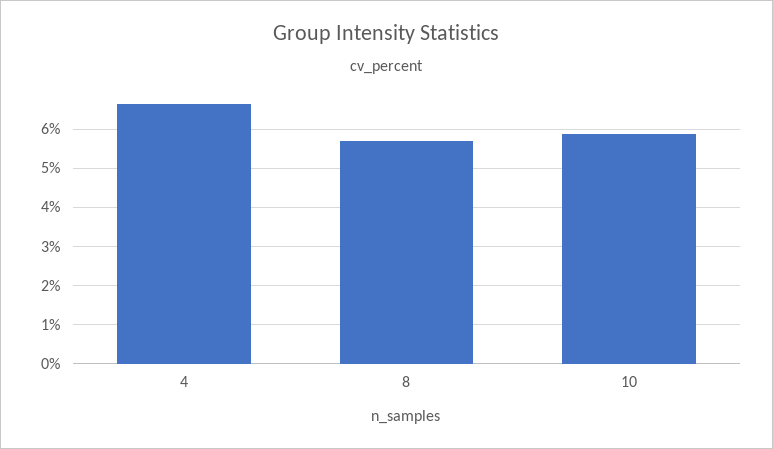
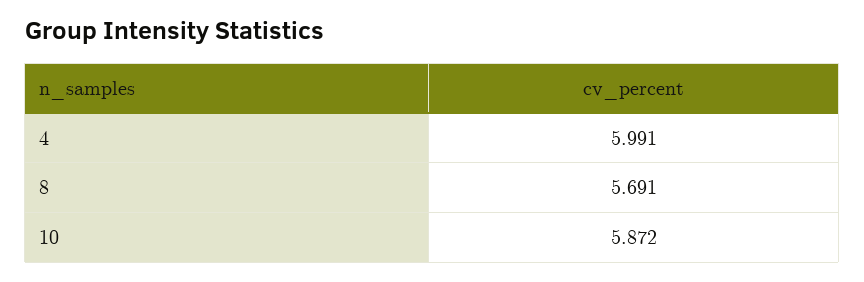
4: 6.6 -> 5.991

